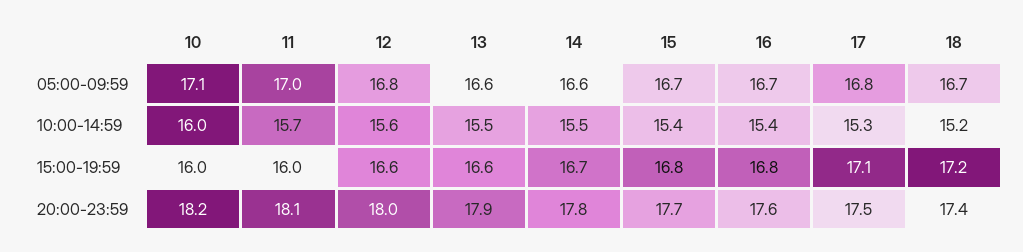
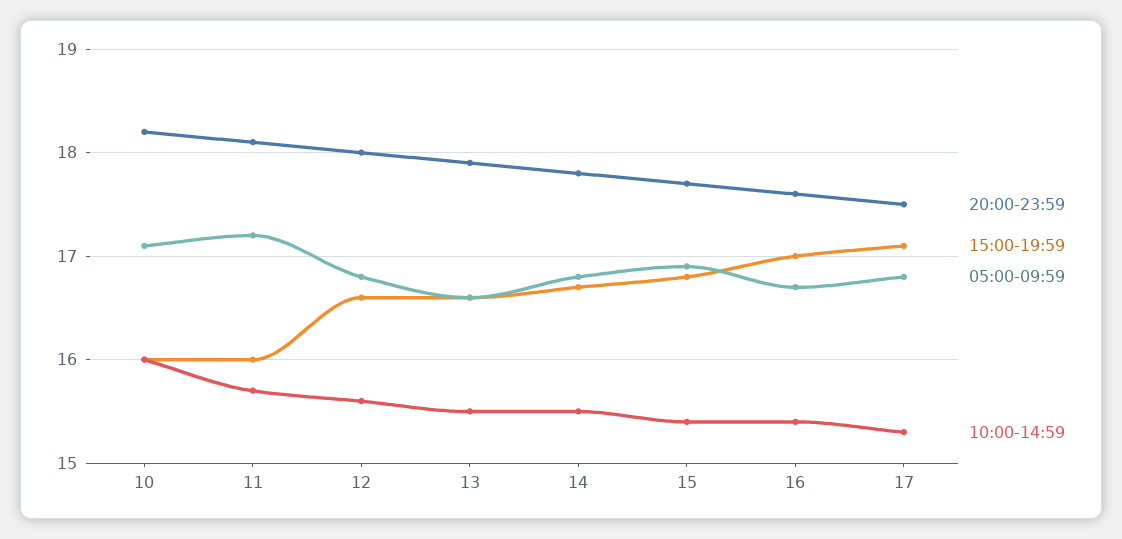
05:00-09:59, 11: 17 -> 17.2
05:00-09:59, 14: 16.6 -> 16.8
05:00-09:59, 15: 16.7 -> 16.9
05:00-09:59, 18: 16.7 -> none
10:00-14:59, 18: 15.2 -> none
15:00-19:59, 16: 16.8 -> 17
15:00-19:59, 18: 17.2 -> none
20:00-23:59, 18: 17.4 -> none

